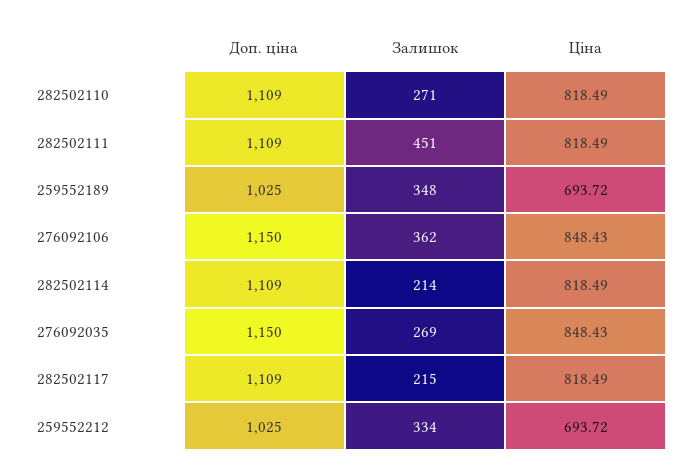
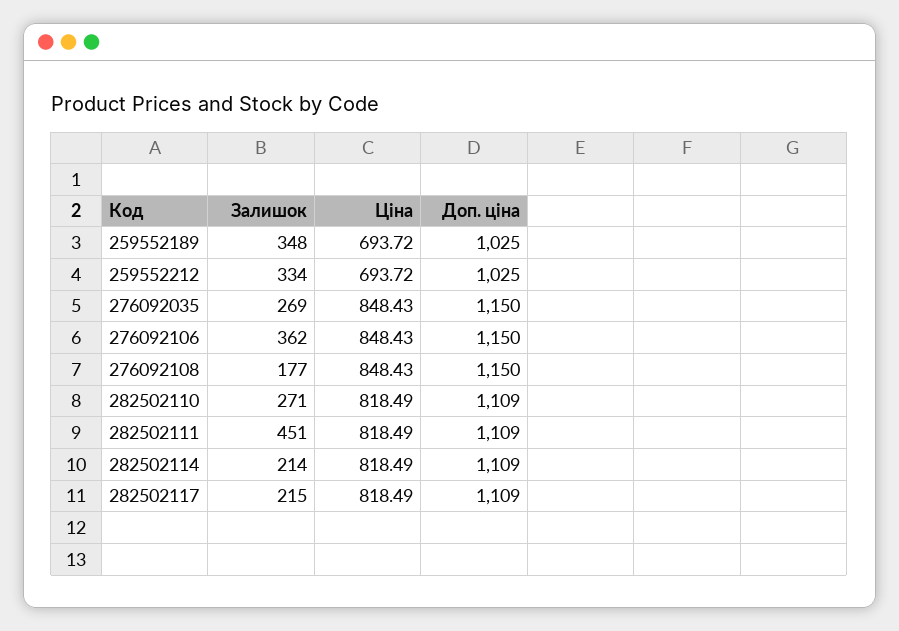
Залишок, 276092108: none -> 177
Ціна, 276092108: none -> 848.43
Доп. ціна, 276092108: none -> 1150

